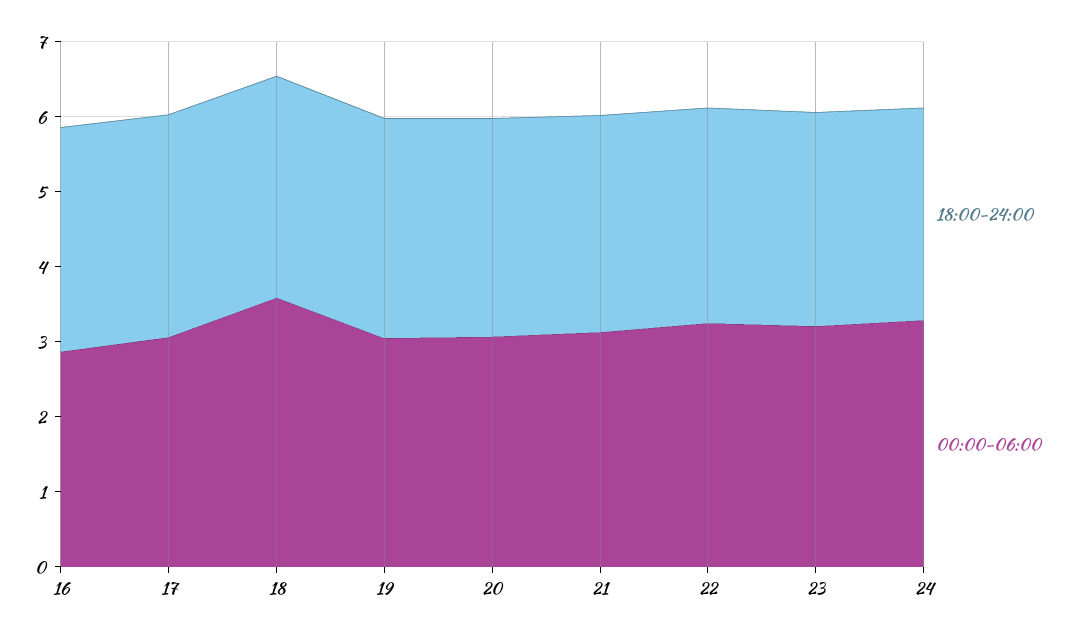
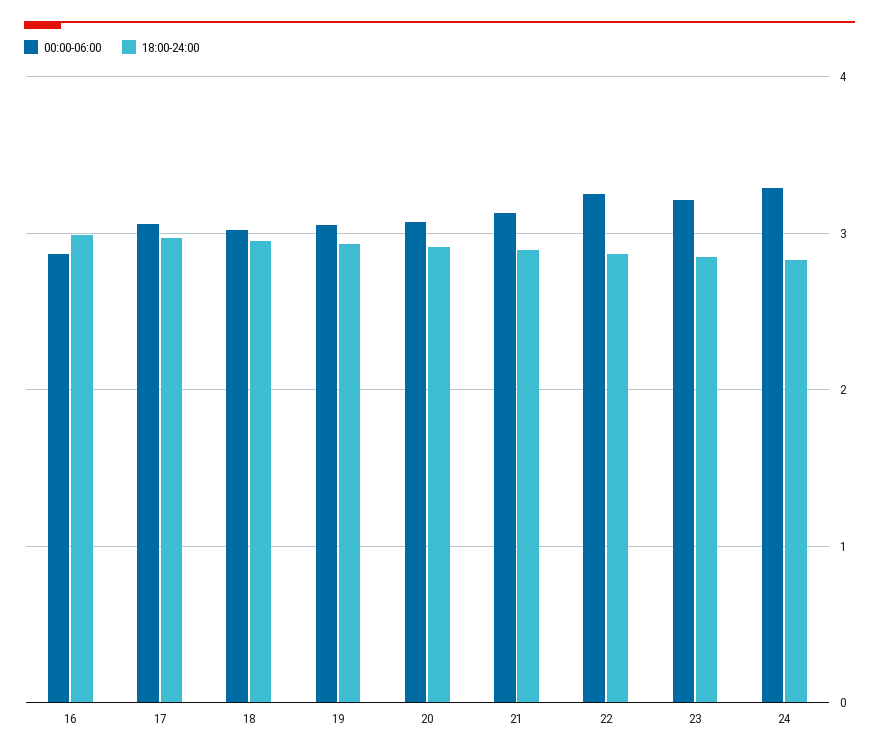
00:00-06:00, 18: 3.6 -> 3

